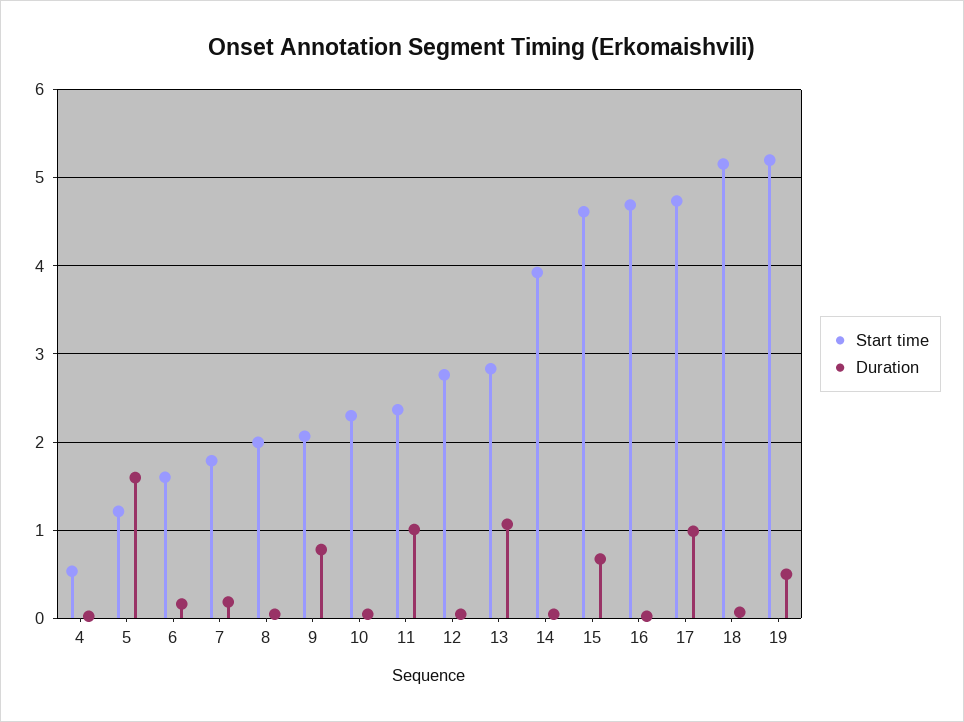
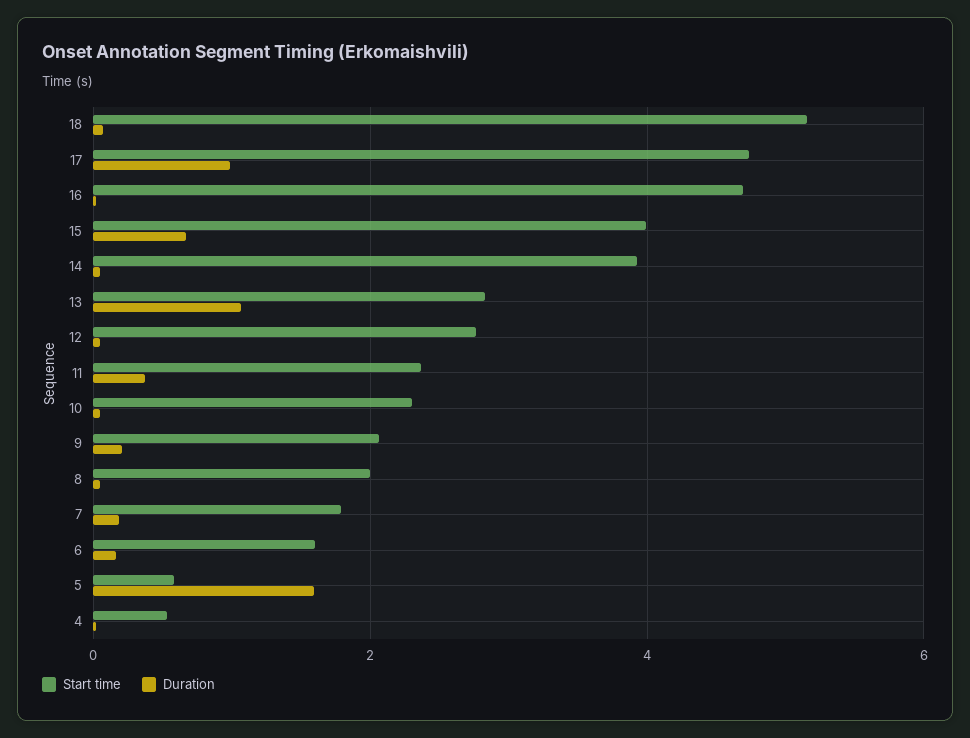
Start time, 5: 1.2 -> 0.6
Duration, 9: 0.8 -> 0.2
Duration, 11: 1 -> 0.4
Start time, 15: 4.6 -> 4
Start time, 19: 5.2 -> none
Duration, 19: 0.5 -> none

